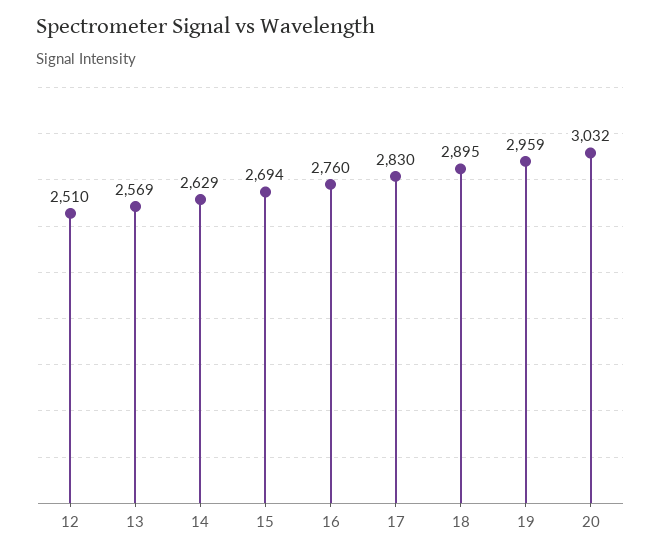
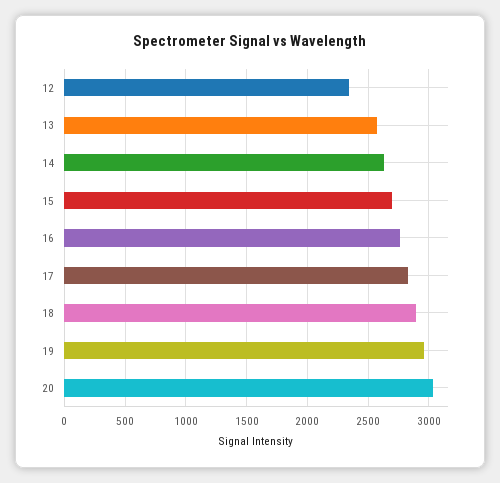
12: 2510 -> 2350

